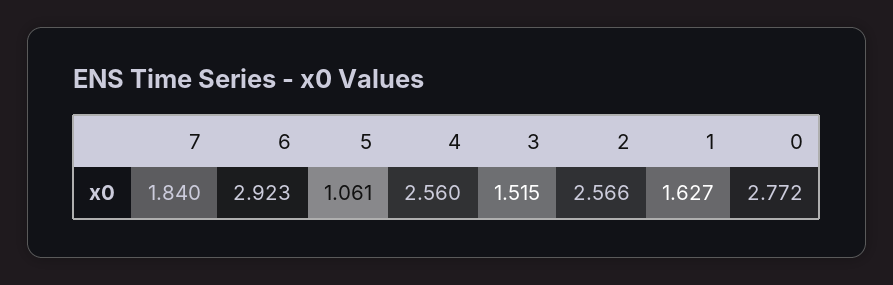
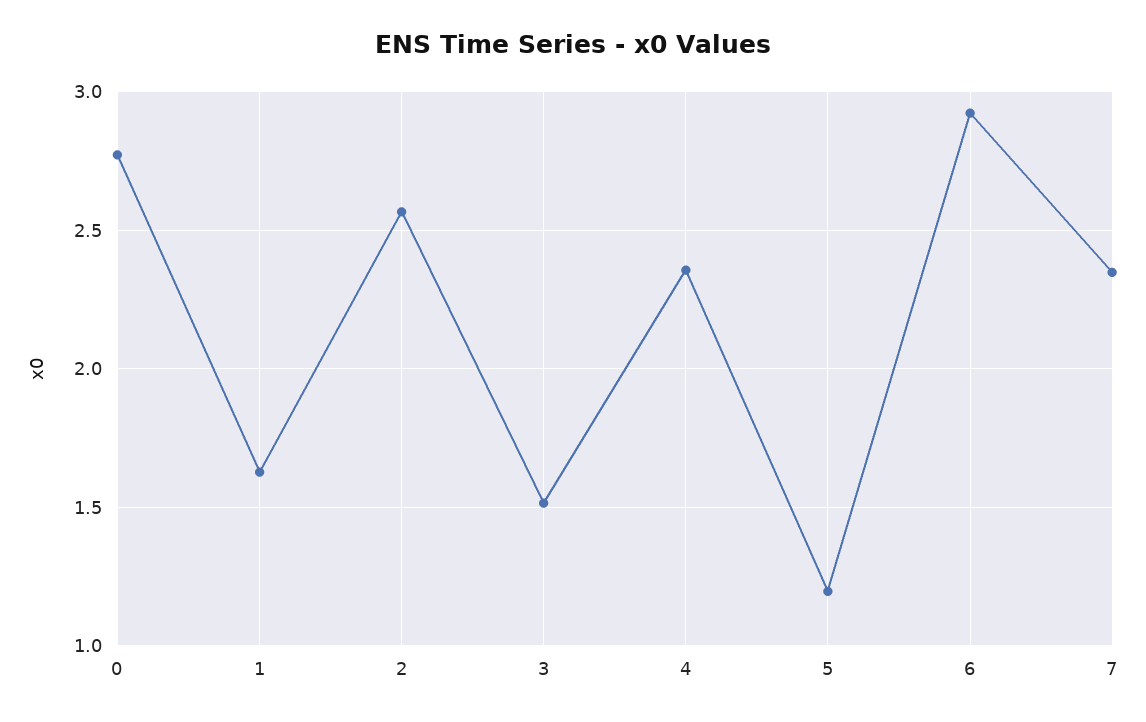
7: 1.84 -> 2.35
5: 1.061 -> 1.2
4: 2.56 -> 2.35

